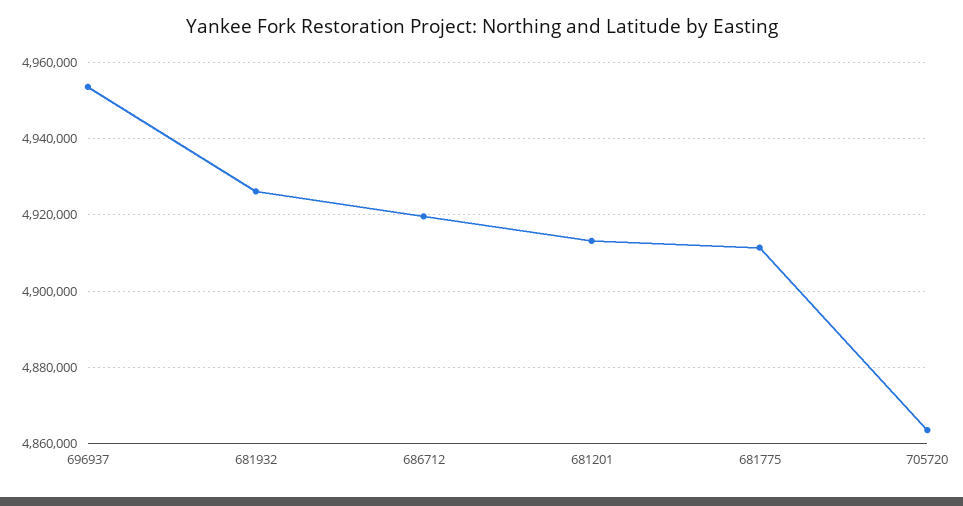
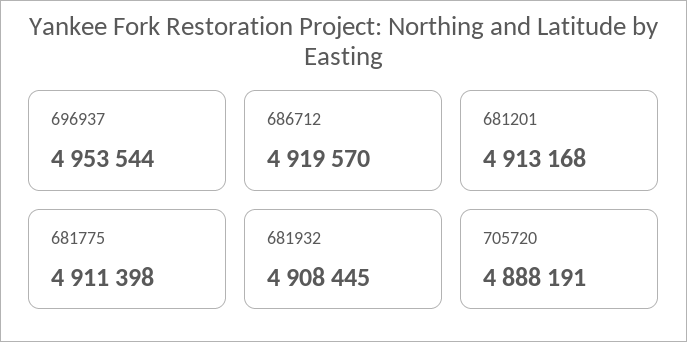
681932: 4926000 -> 4908445
705720: 4864000 -> 4888191

